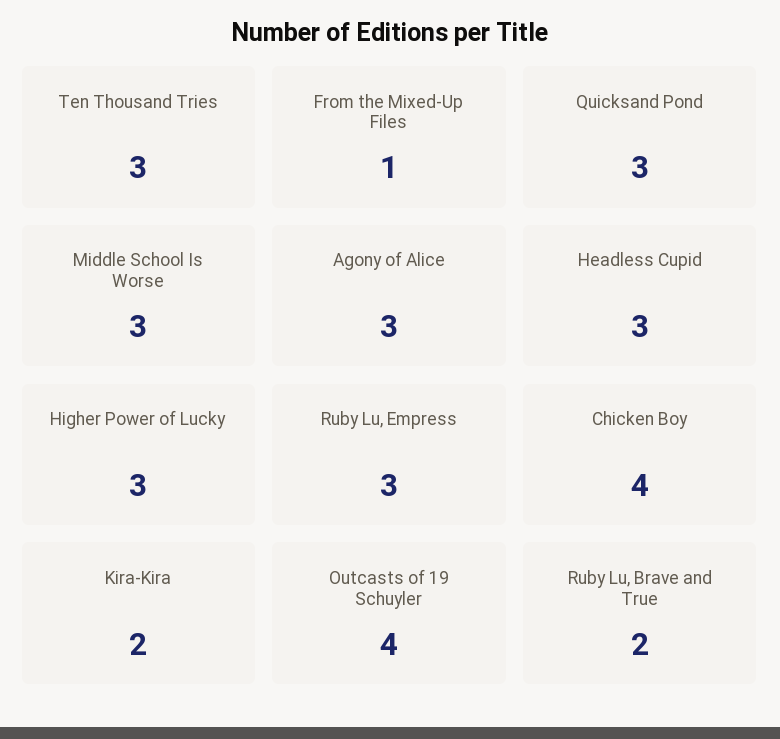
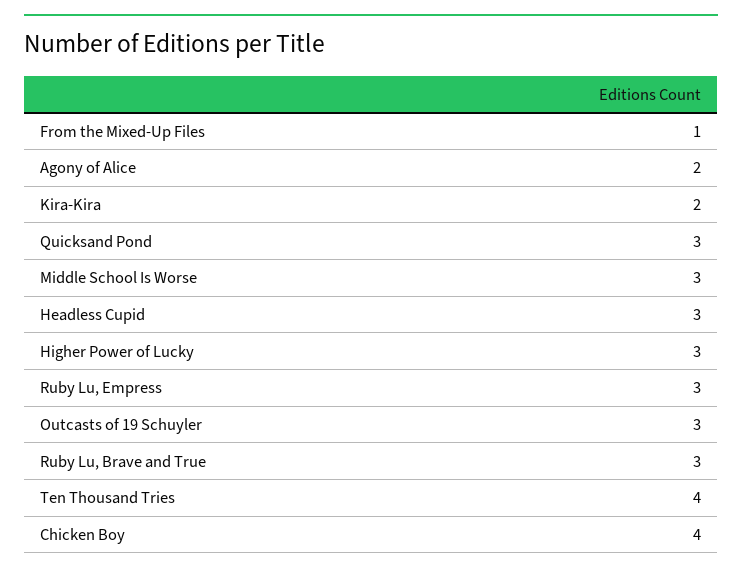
Ten Thousand Tries: 3 -> 4
Agony of Alice: 3 -> 2
Outcasts of 19 Schuyler: 4 -> 3
Ruby Lu, Brave and True: 2 -> 3

